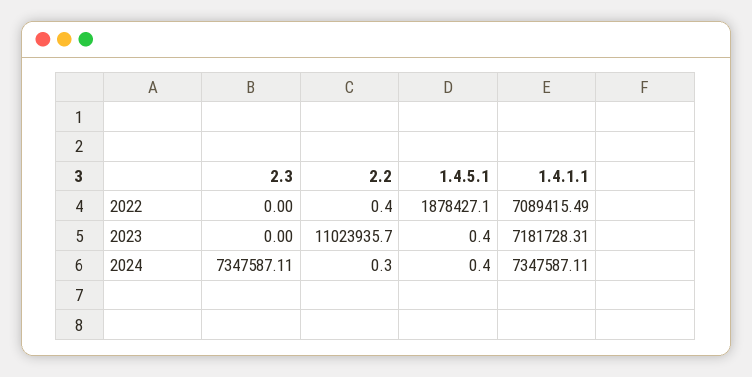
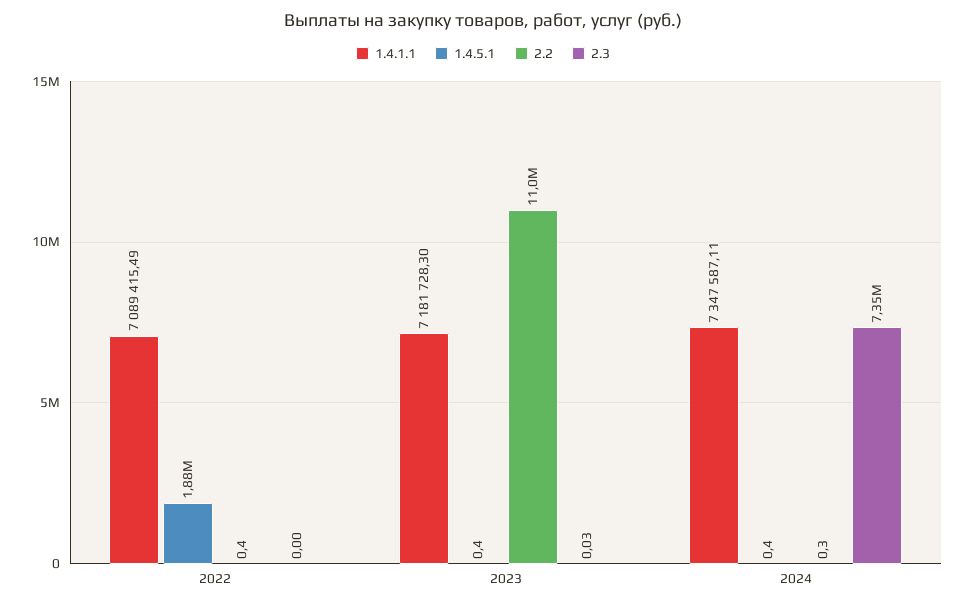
2.3, 2023: 0 -> 0.03
1.4.1.1, 2023: 7181728.31 -> 7181728.3

